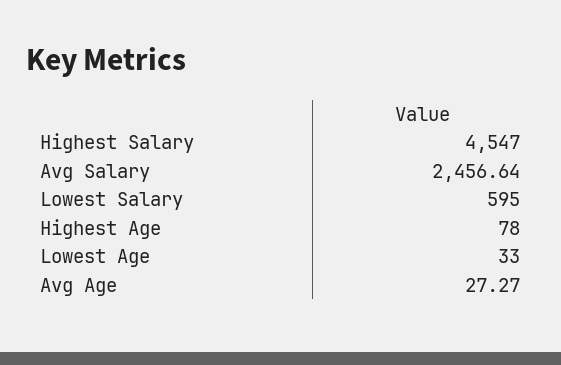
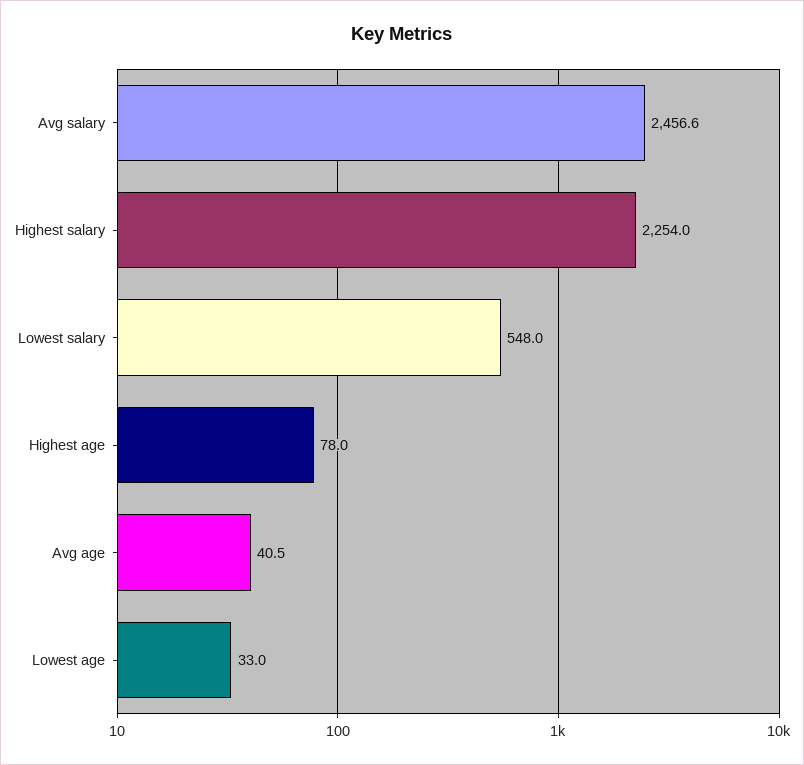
Highest Salary: 4547 -> 2254
Lowest Salary: 595 -> 548
Avg Age: 27.27 -> 40.5

